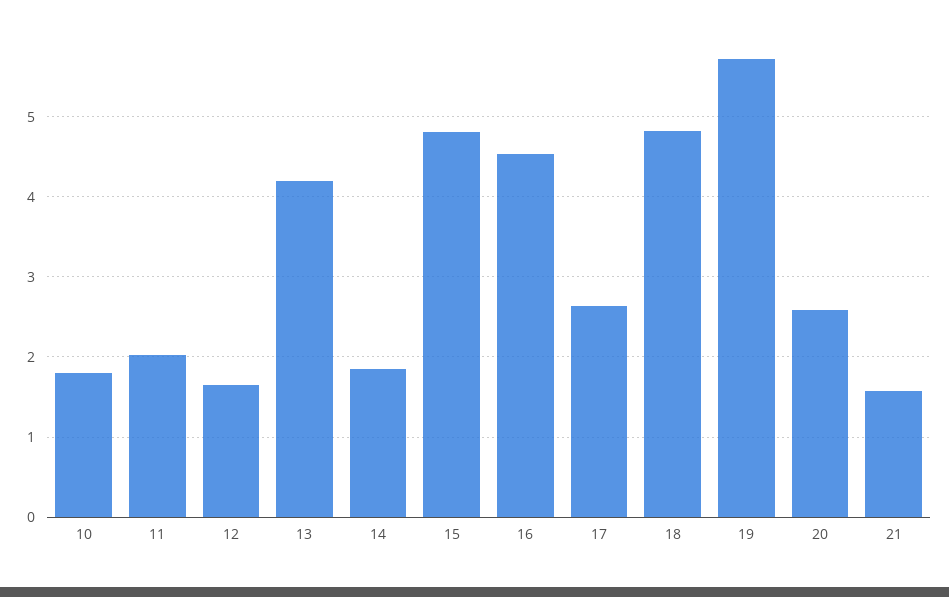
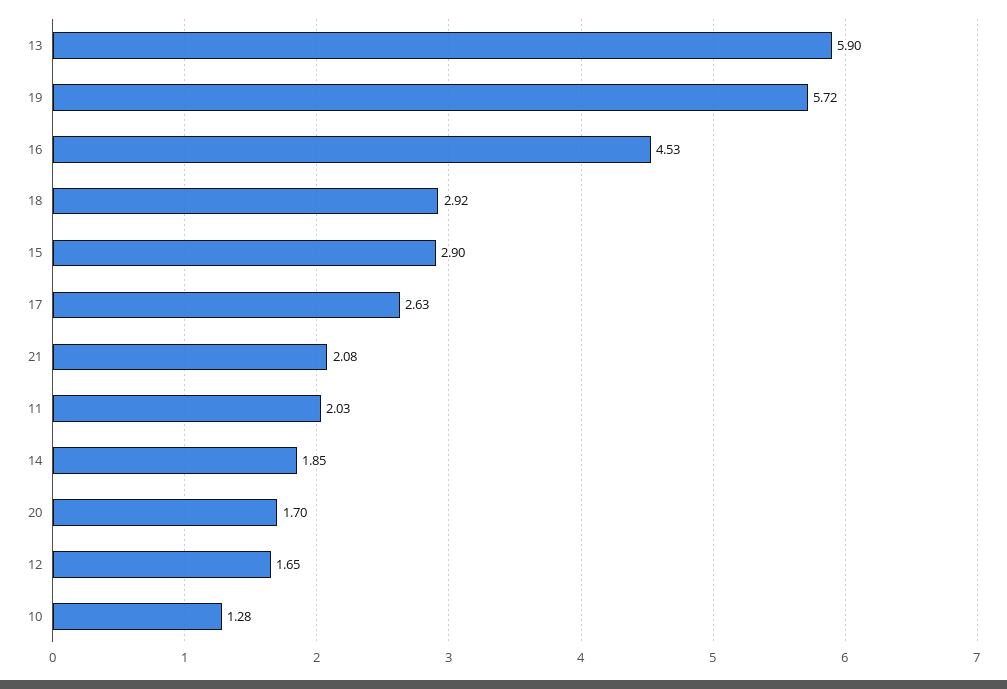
10: 1.8 -> 1.28
13: 4.2 -> 5.9
15: 4.8 -> 2.9
18: 4.8 -> 2.92
20: 2.6 -> 1.7
21: 1.6 -> 2.08

